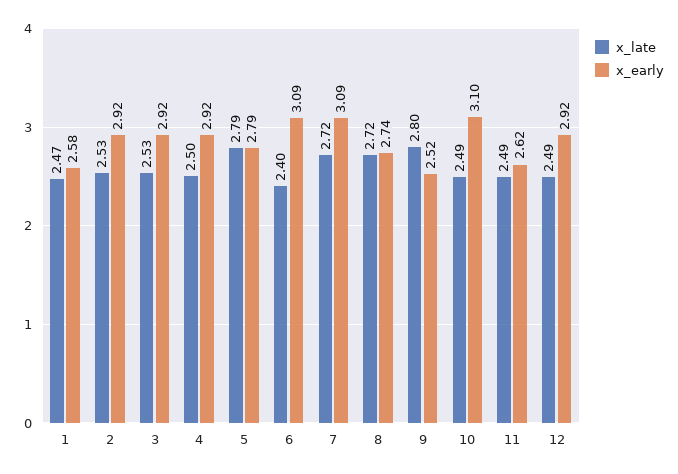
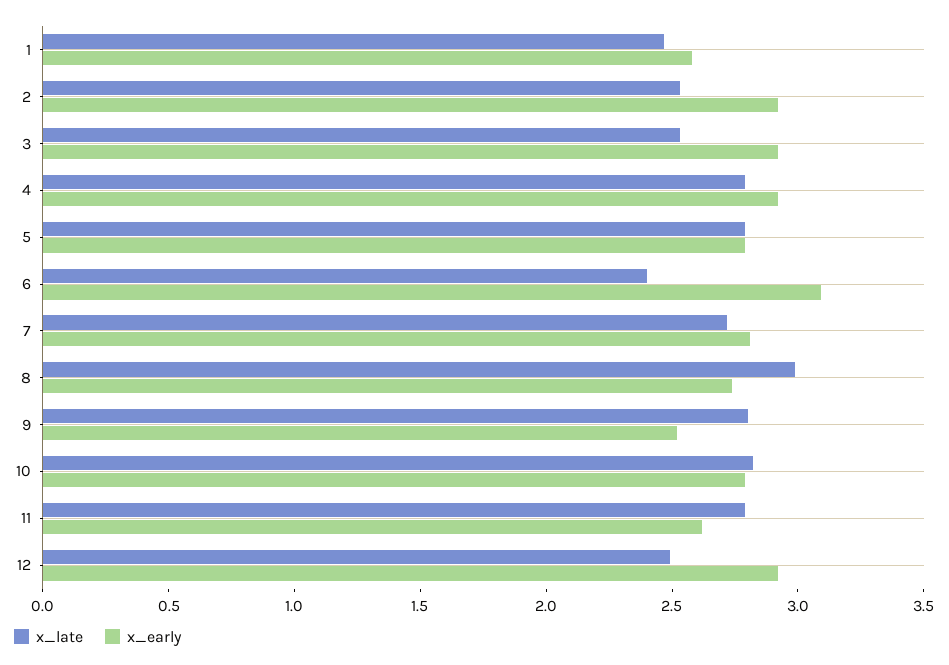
x_late, 4: 2.5 -> 2.8
x_early, 7: 3.09 -> 2.8
x_late, 8: 2.72 -> 3
x_late, 10: 2.49 -> 2.8
x_early, 10: 3.1 -> 2.8
x_late, 11: 2.49 -> 2.8

